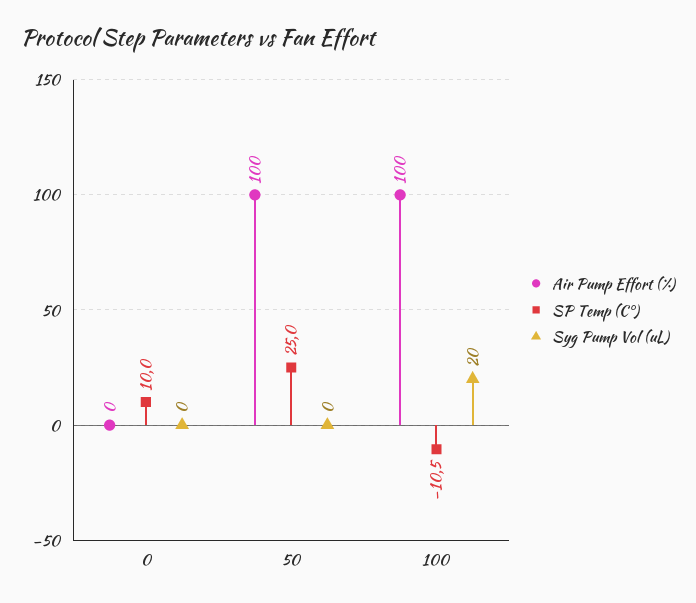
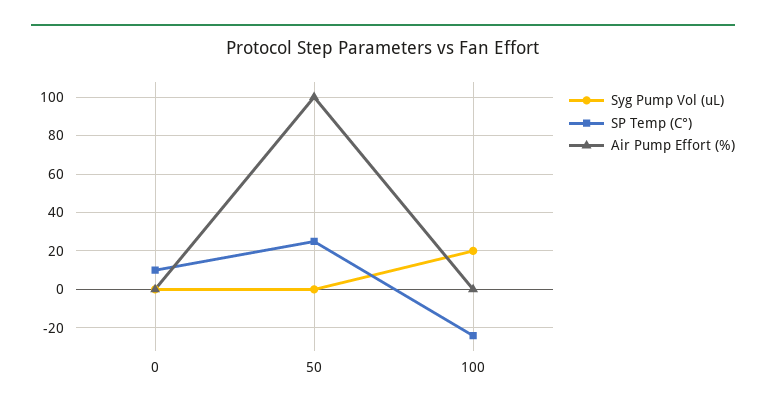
Air Pump Effort (%), 100: 100 -> 0
SP Temp (C°), 100: -10.5 -> -25

